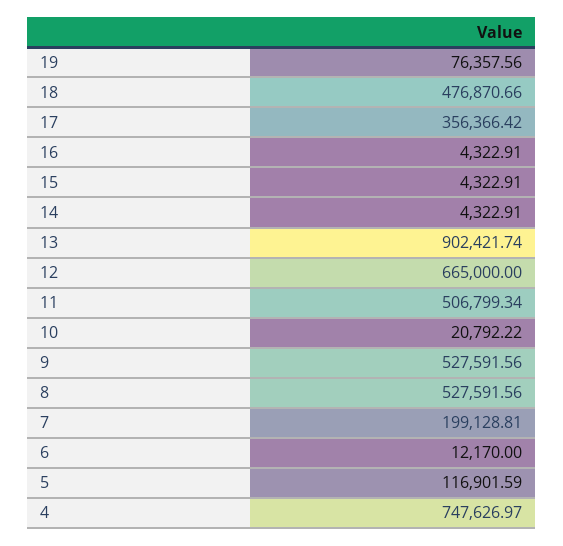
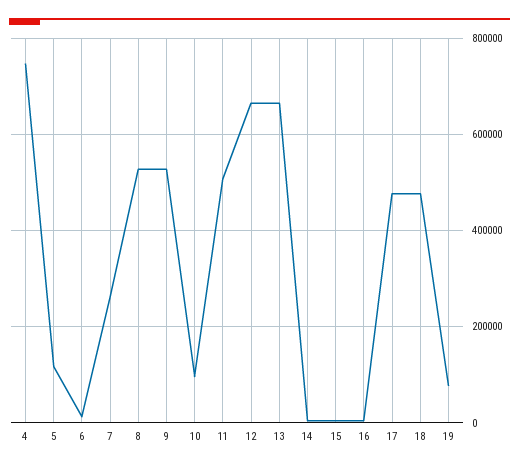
17: 356366.42 -> 480000
13: 902421.74 -> 660000
10: 20792.22 -> 100000
7: 199128.81 -> 260000

